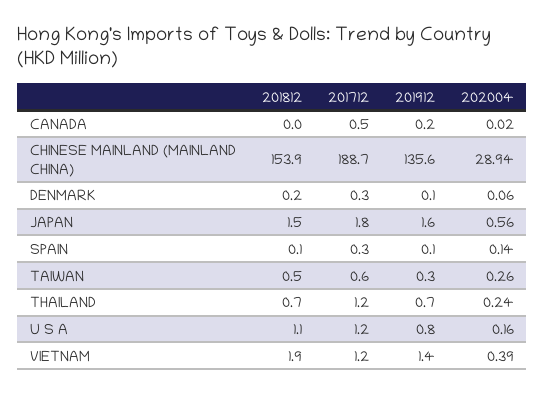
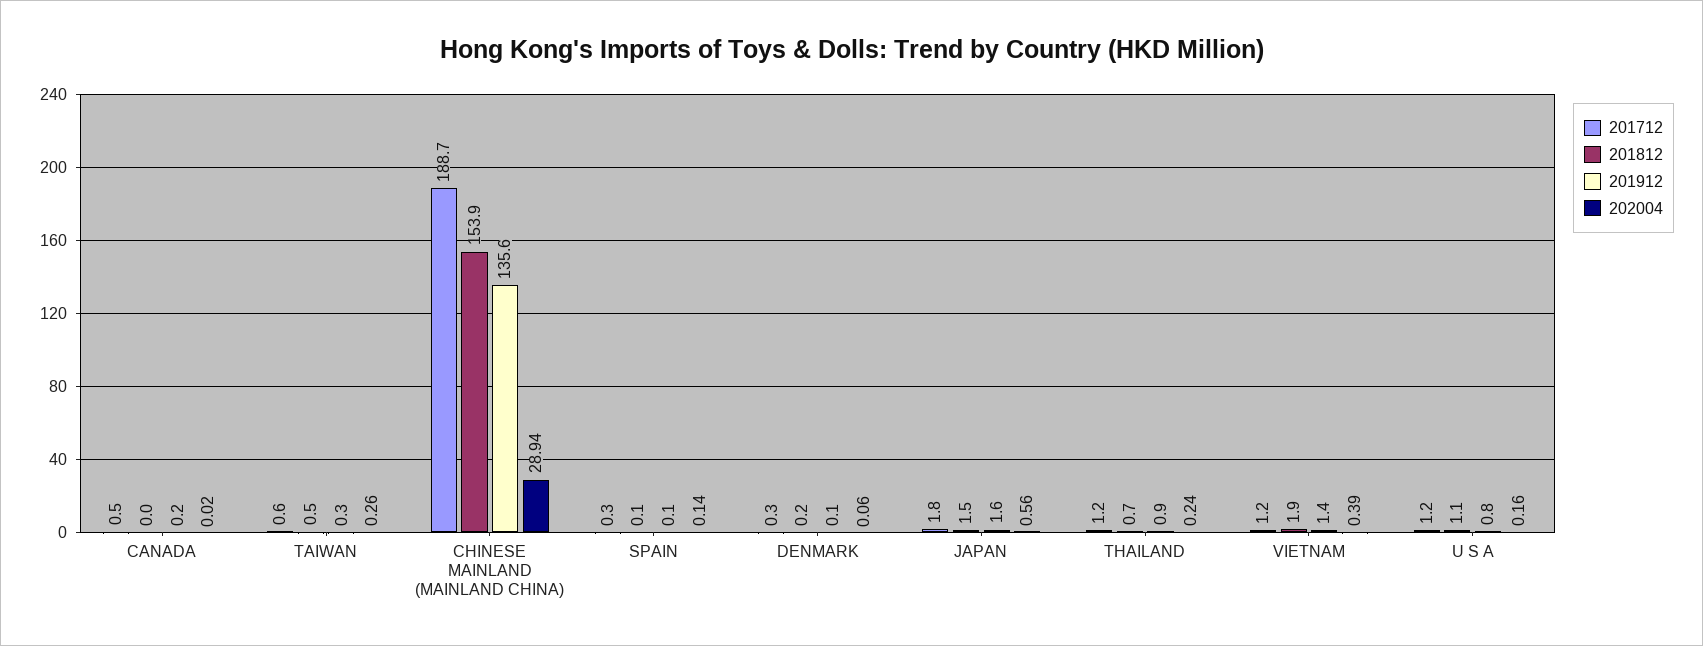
201912, THAILAND: 0.7 -> 0.9

